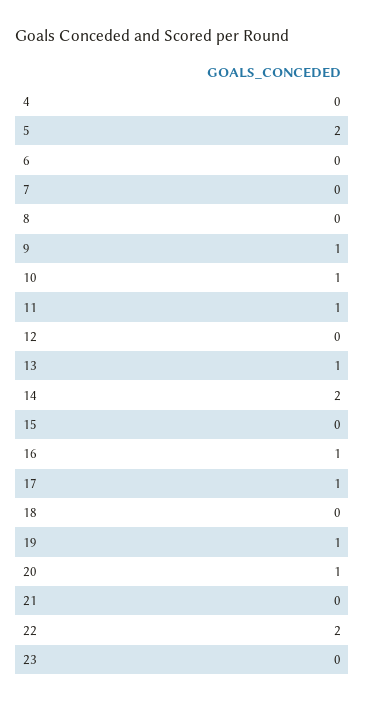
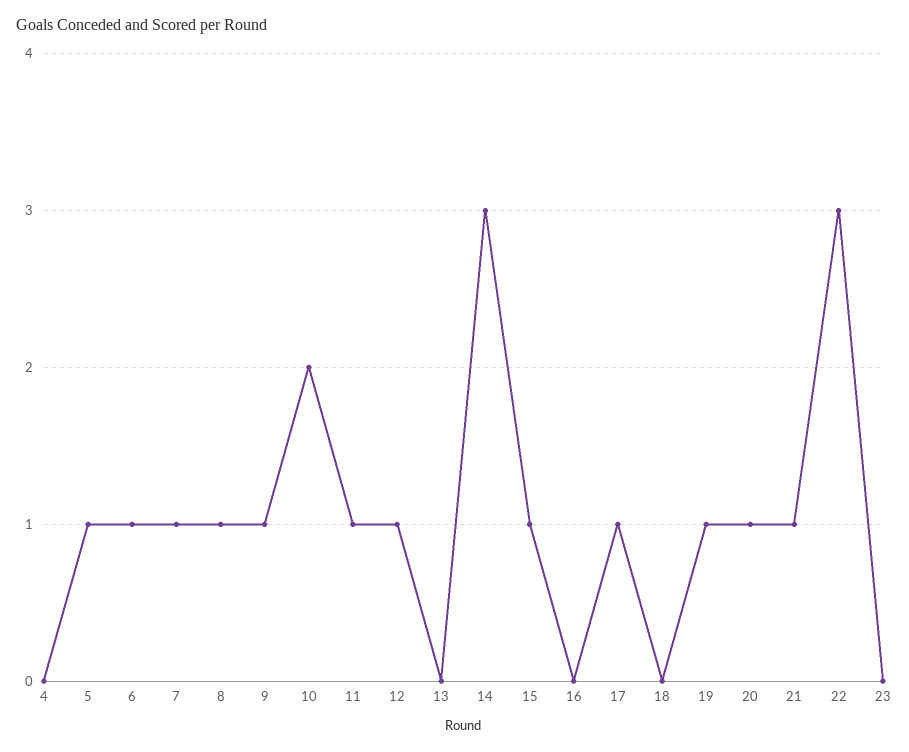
5: 2 -> 1
6: 0 -> 1
7: 0 -> 1
8: 0 -> 1
10: 1 -> 2
12: 0 -> 1
13: 1 -> 0
14: 2 -> 3
15: 0 -> 1
16: 1 -> 0
21: 0 -> 1
22: 2 -> 3

